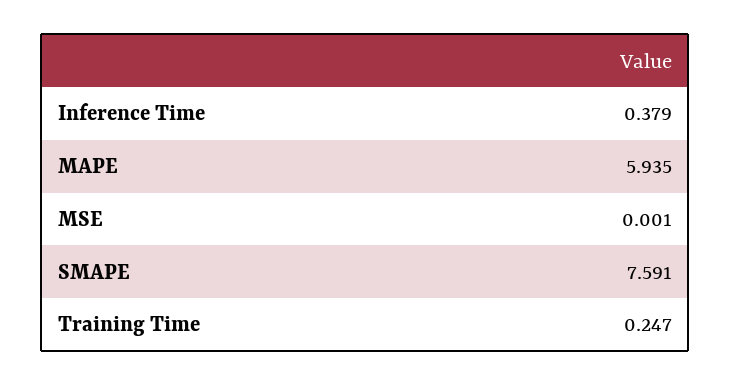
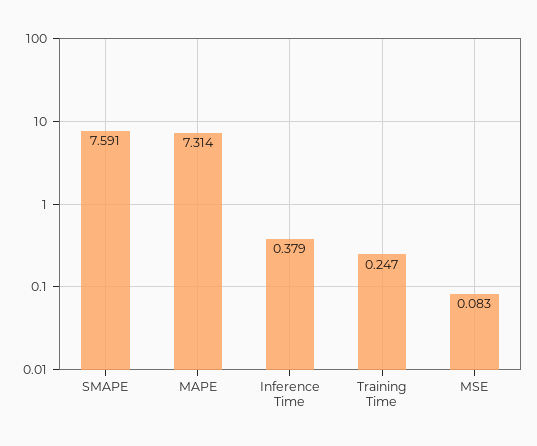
MAPE: 5.935 -> 7.314
MSE: 0.001 -> 0.083

